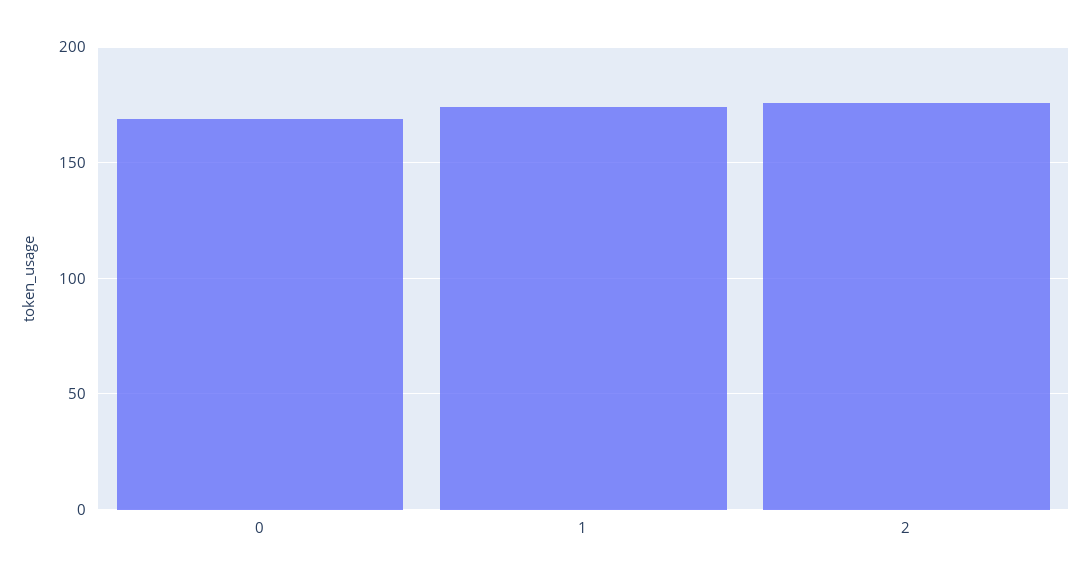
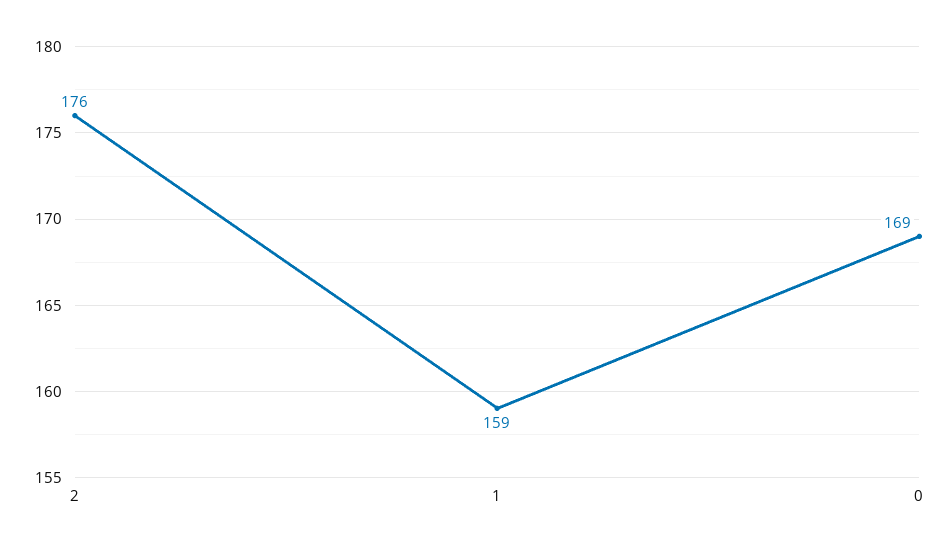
1: 175 -> 159

